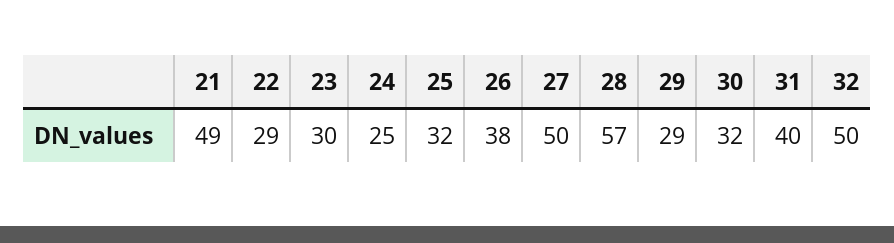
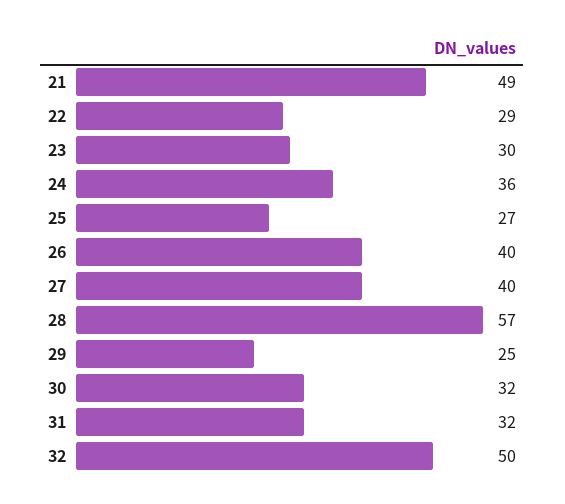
24: 25 -> 36
25: 32 -> 27
26: 38 -> 40
27: 50 -> 40
29: 29 -> 25
31: 40 -> 32

